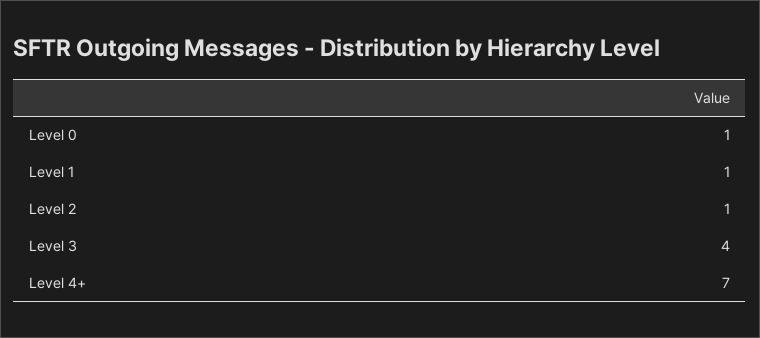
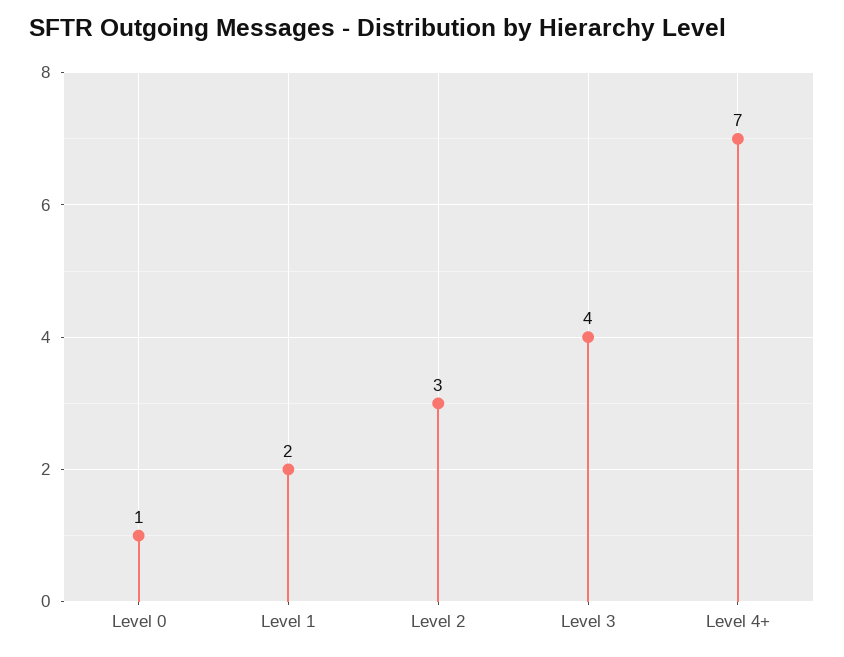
Level 1: 1 -> 2
Level 2: 1 -> 3

